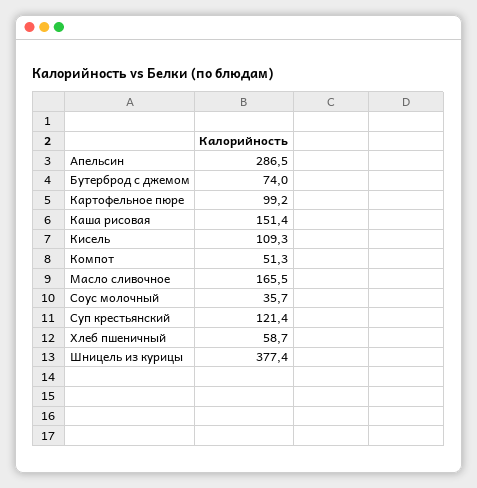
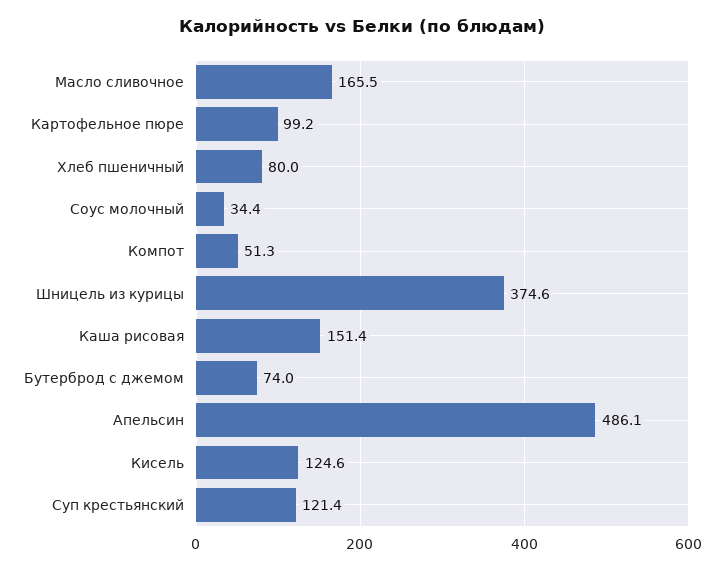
Апельсин: 286.5 -> 486.1
Кисель: 109.3 -> 124.6
Соус молочный: 35.7 -> 34.4
Хлеб пшеничный: 58.7 -> 80
Шницель из курицы: 377.4 -> 374.6

